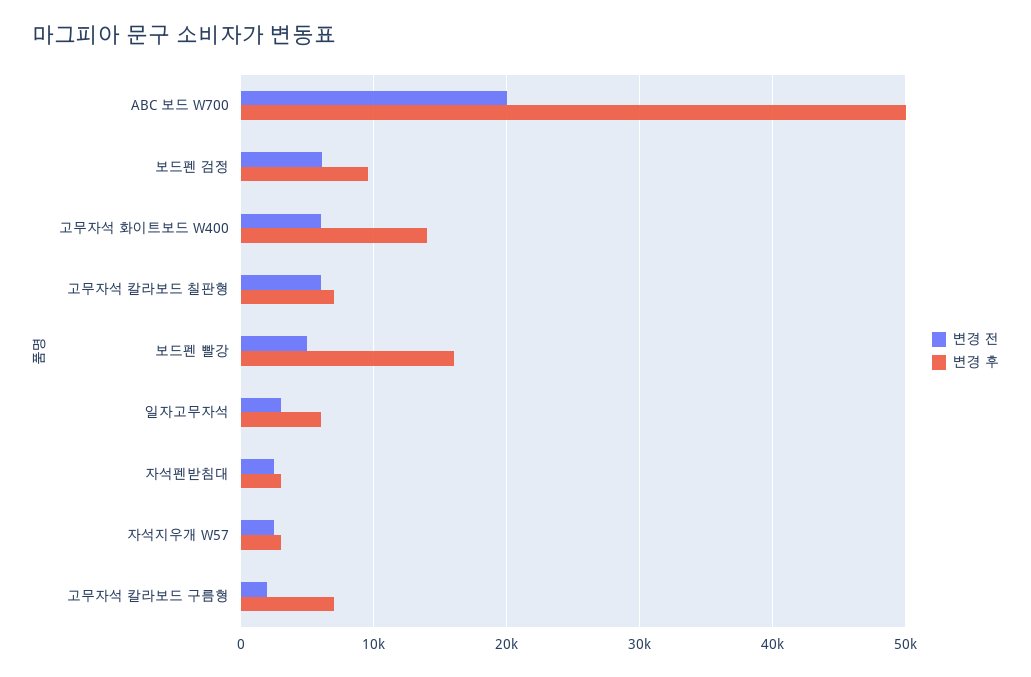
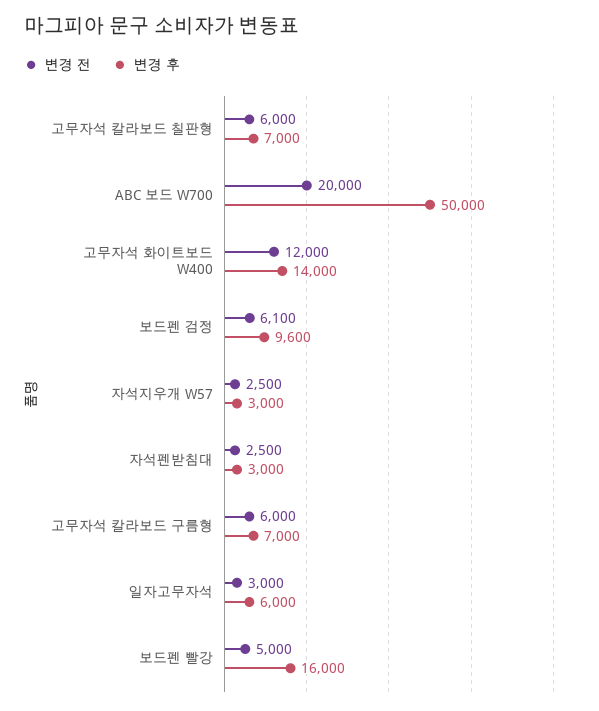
변경 전, 고무자석 화이트보드 W400: 6000 -> 12000
변경 전, 고무자석 칼라보드 구름형: 2000 -> 6000

